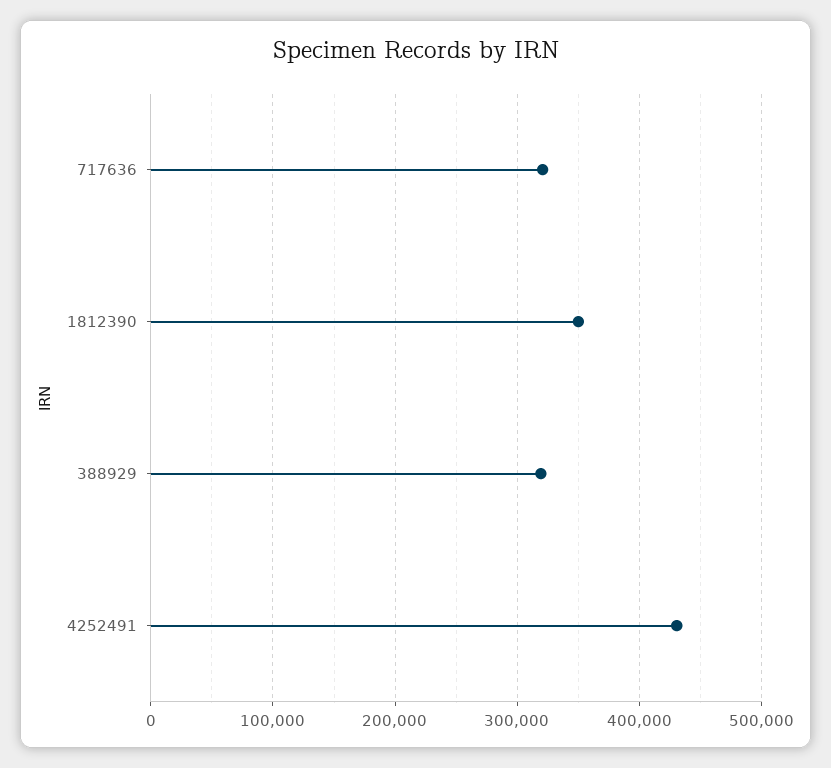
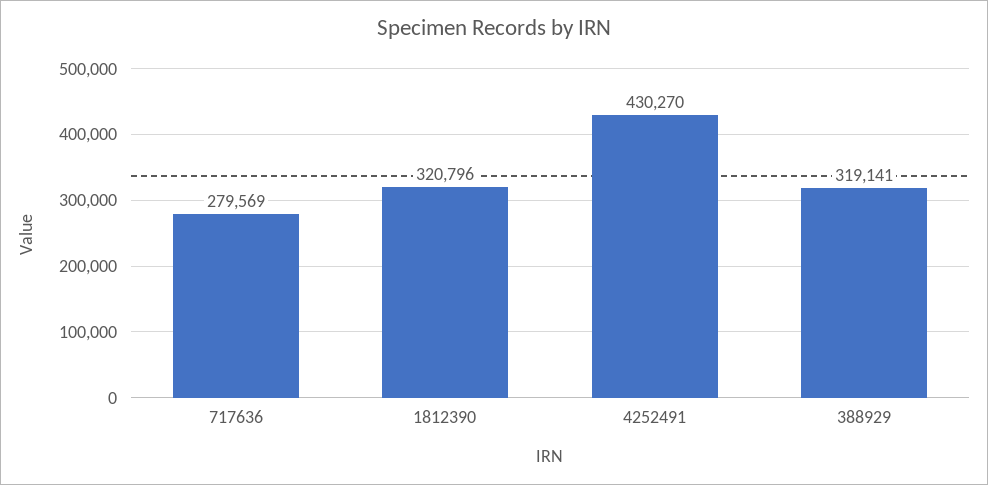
717636: 320000 -> 279569
1812390: 350000 -> 320796

